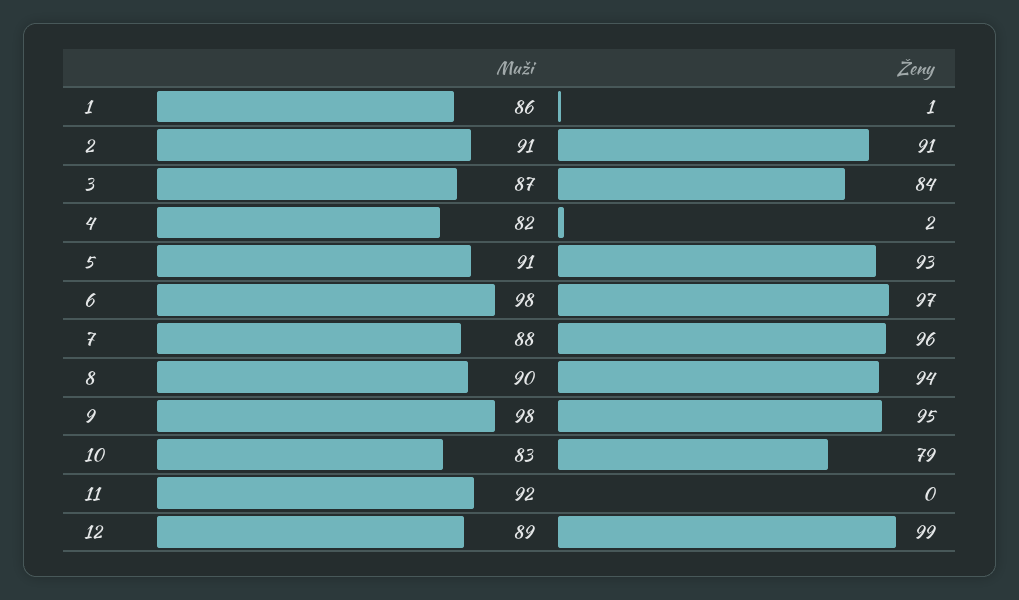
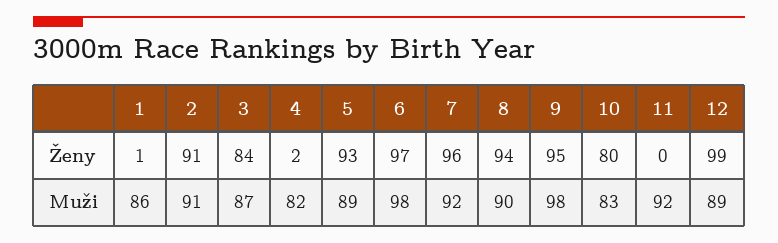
Muži, 5: 91 -> 89
Muži, 7: 88 -> 92
Ženy, 10: 79 -> 80

